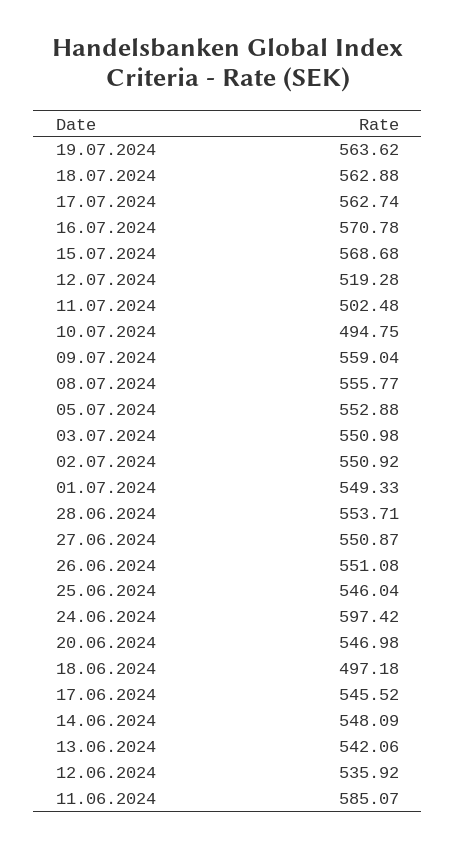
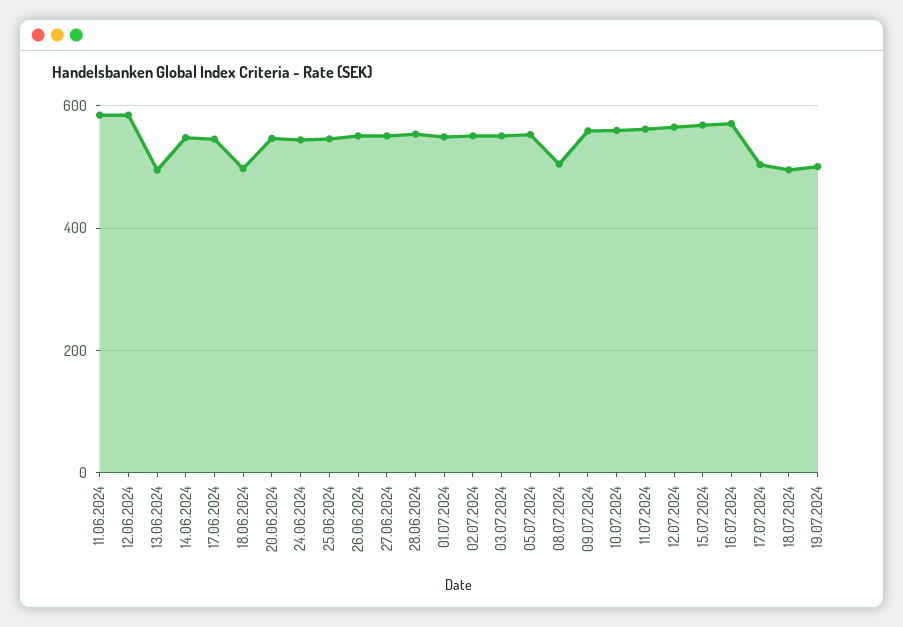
19.07.2024: 563.62 -> 500
18.07.2024: 562.88 -> 500
17.07.2024: 562.74 -> 500
12.07.2024: 519.28 -> 560
11.07.2024: 502.48 -> 560
10.07.2024: 494.75 -> 560
08.07.2024: 555.77 -> 500
24.06.2024: 597.42 -> 540
13.06.2024: 542.06 -> 500
12.06.2024: 535.92 -> 580

